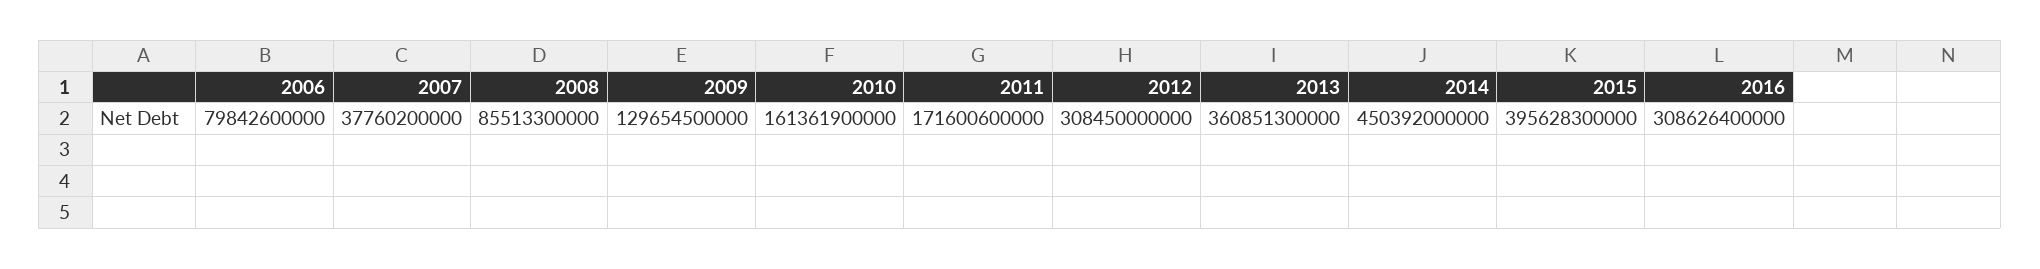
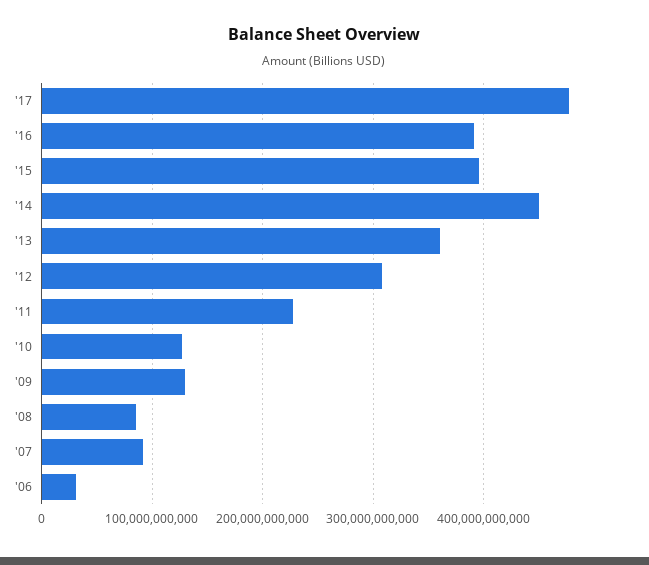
2006: 79842600000 -> 30000000000
2007: 37760200000 -> 90000000000
2010: 161361900000 -> 130000000000
2011: 171600600000 -> 230000000000
2016: 308626400000 -> 390000000000
'17: none -> 480000000000

